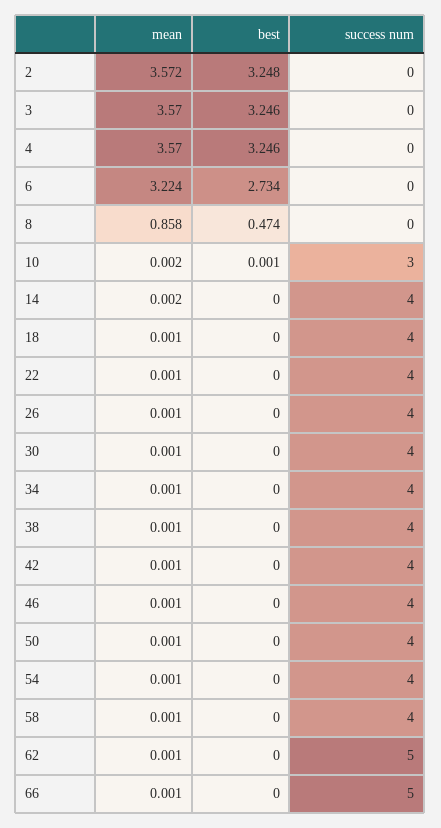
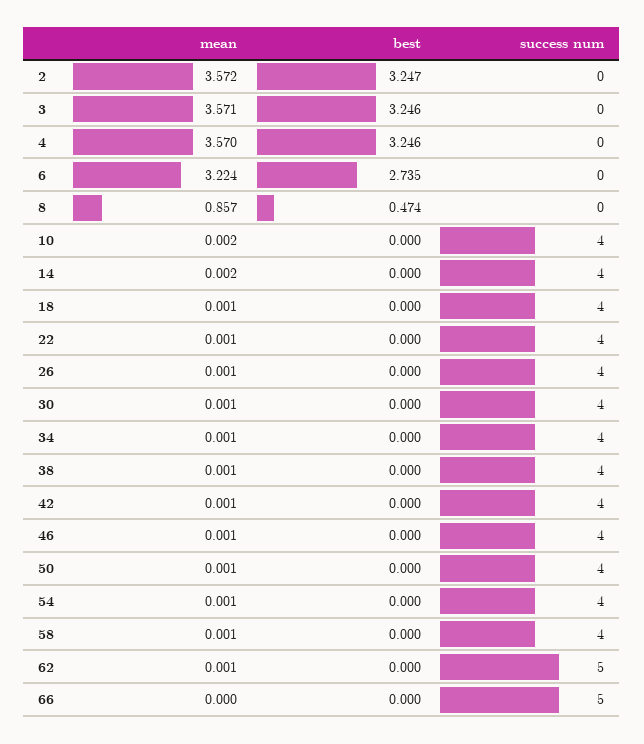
best, 2: 3.248 -> 3.247
mean, 3: 3.57 -> 3.571
best, 6: 2.734 -> 2.735
mean, 8: 0.858 -> 0.857
best, 10: 0.001 -> 0
success num, 10: 3 -> 4
mean, 66: 0.001 -> 0

